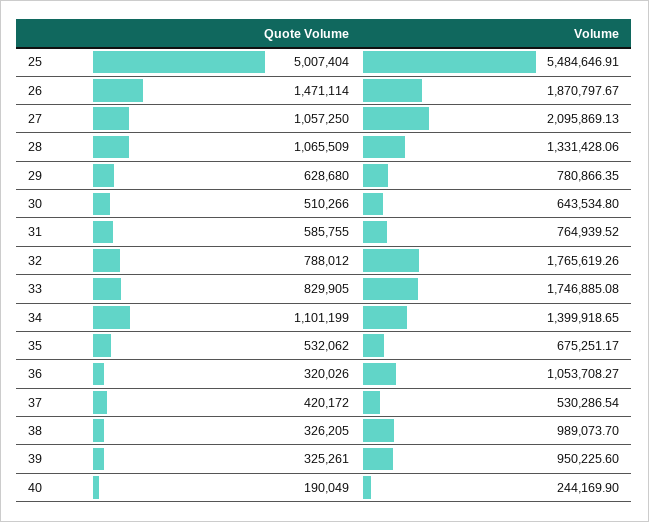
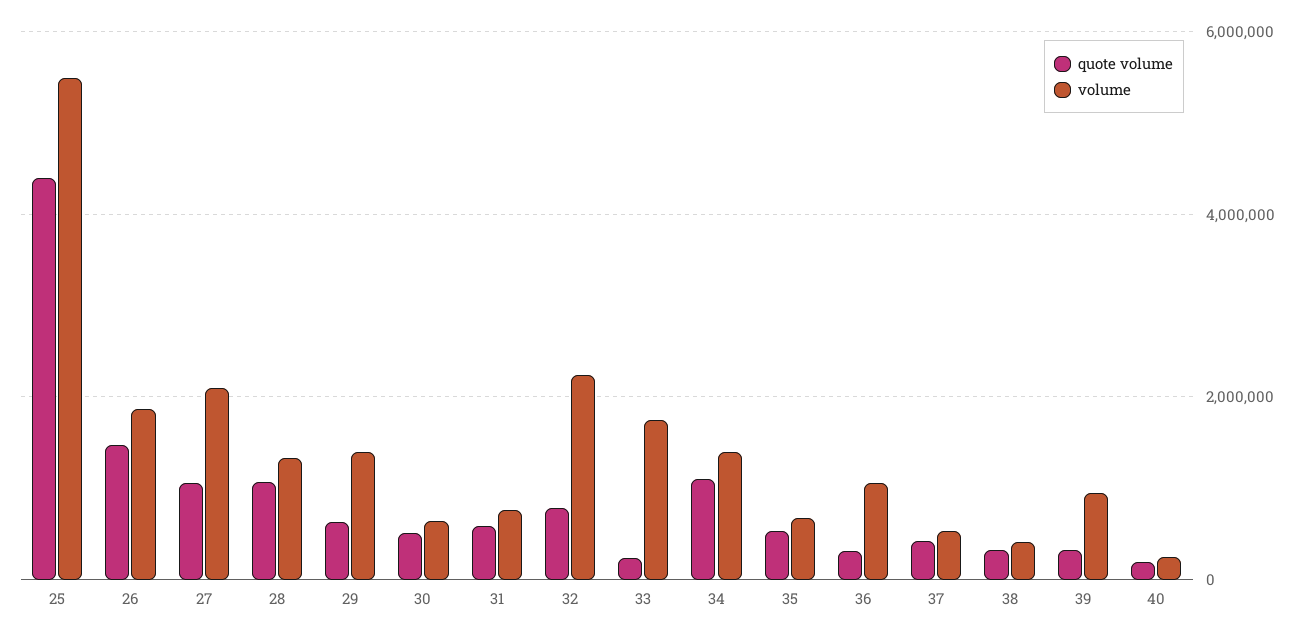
Quote Volume, 25: 5007404 -> 4400000
Volume, 29: 780866.35 -> 1400000
Volume, 32: 1765619.26 -> 2200000
Quote Volume, 33: 829905 -> 200000
Volume, 38: 989073.7 -> 400000

